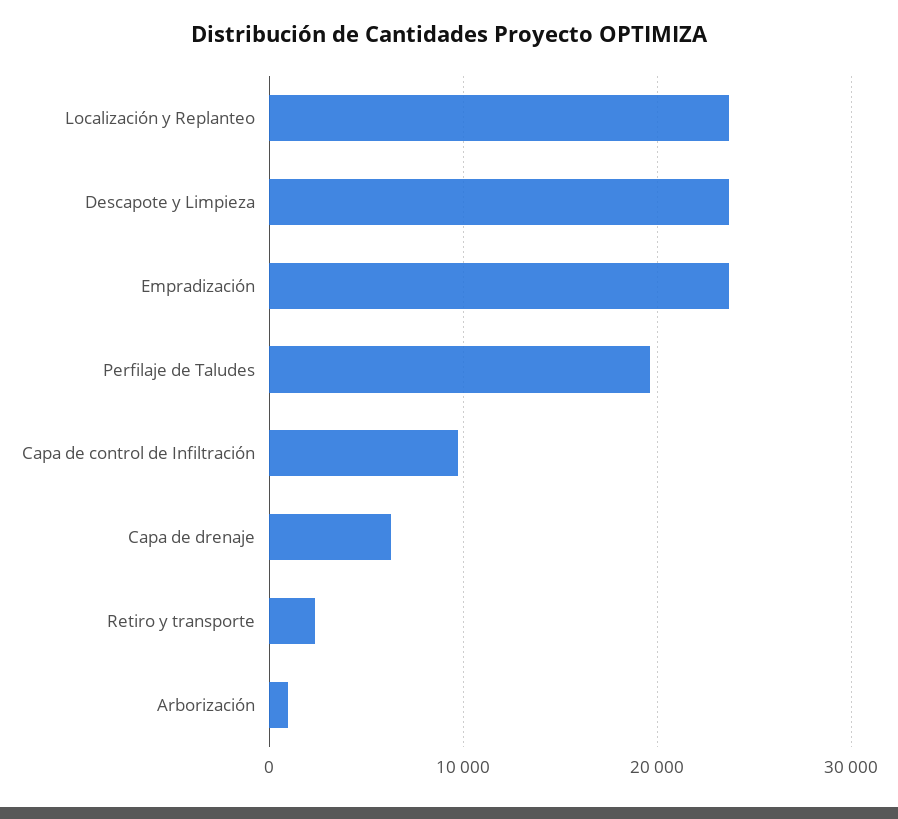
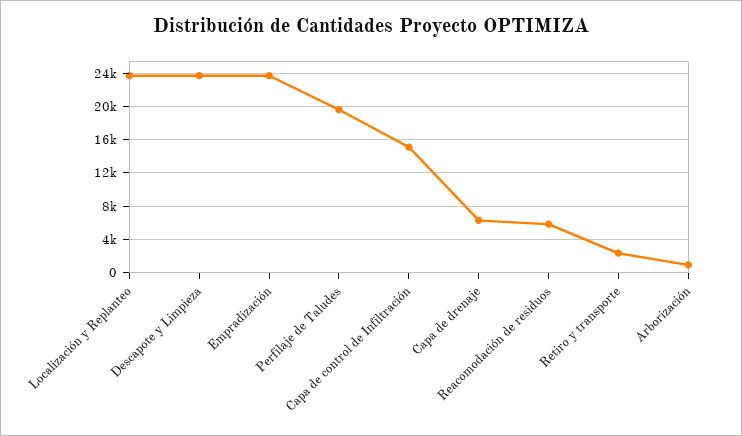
Capa de control de Infiltración: 10000 -> 15000
Reacomodación de residuos: none -> 6000

